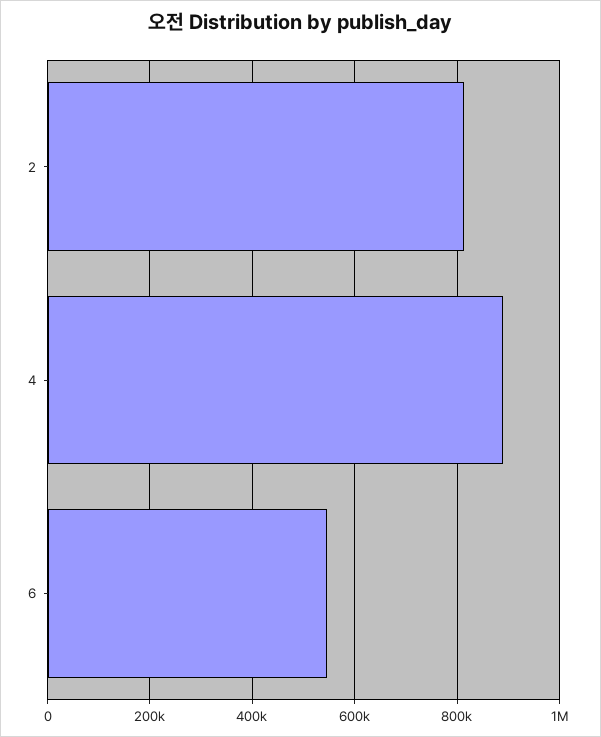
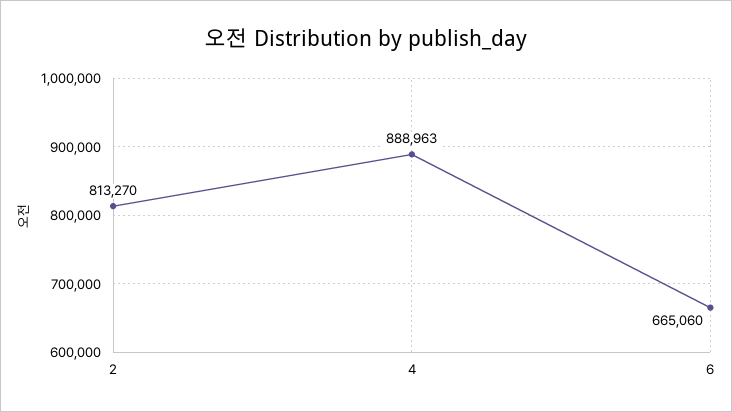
6: 540000 -> 665060

